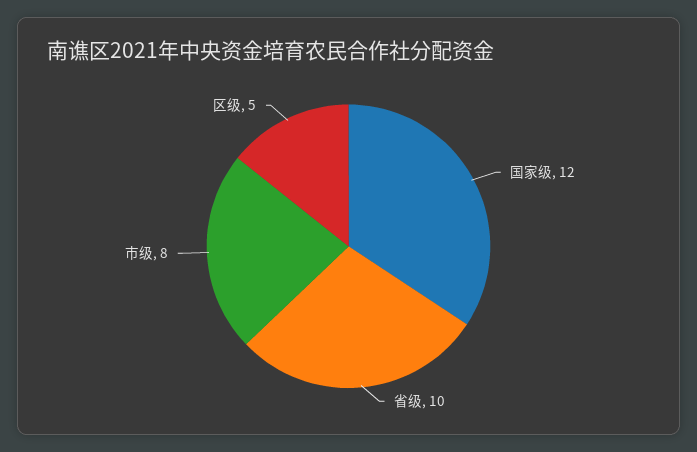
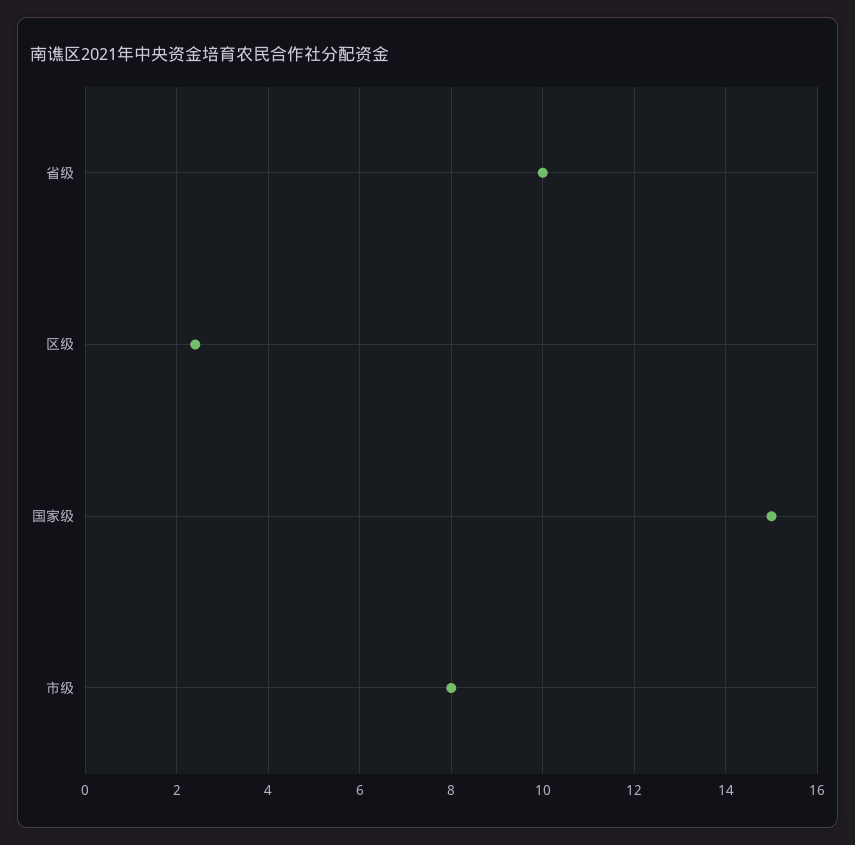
国家级: 12 -> 15
区级: 5 -> 2.5

